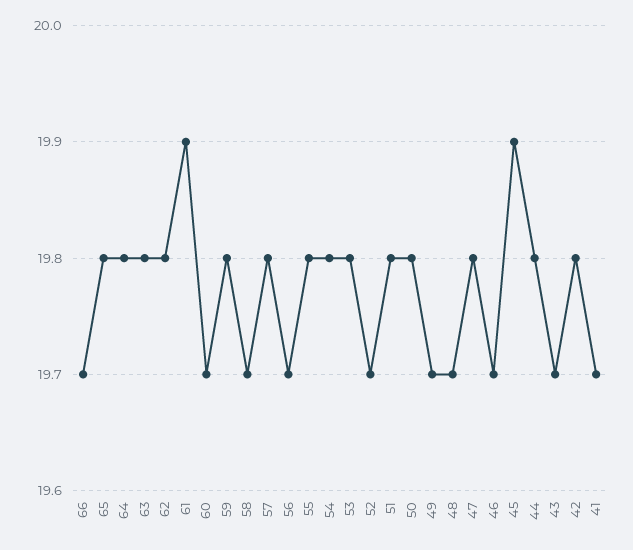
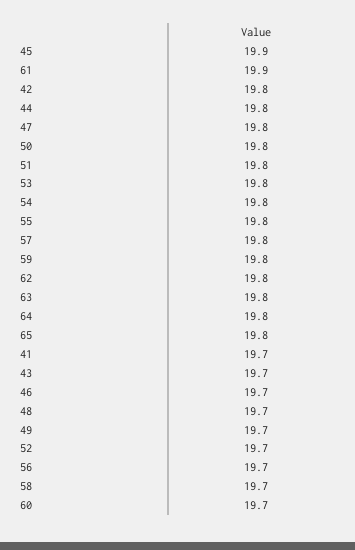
66: 19.7 -> none

